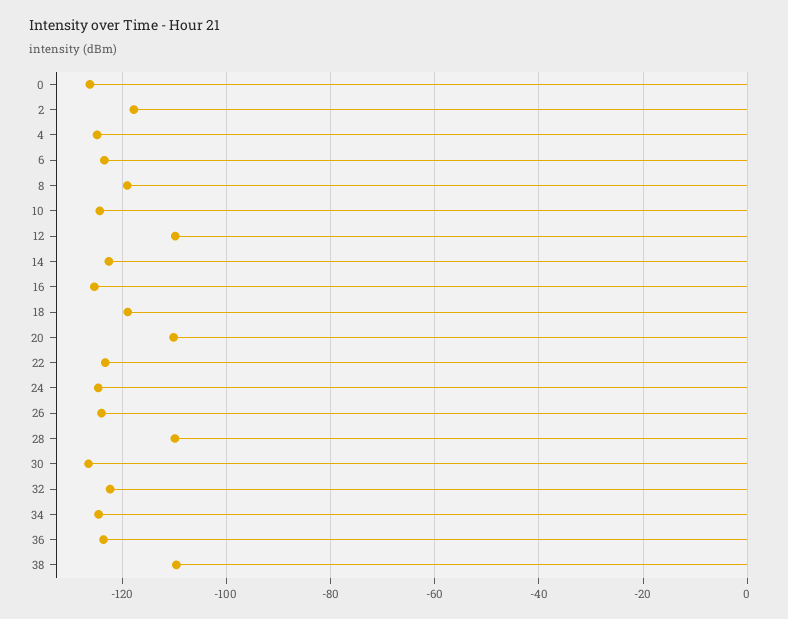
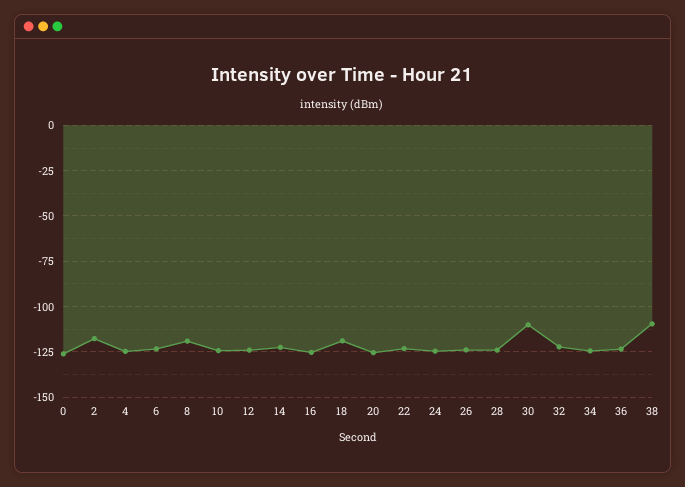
12: -110 -> -125
20: -110 -> -125
28: -110 -> -125
30: -126 -> -110

